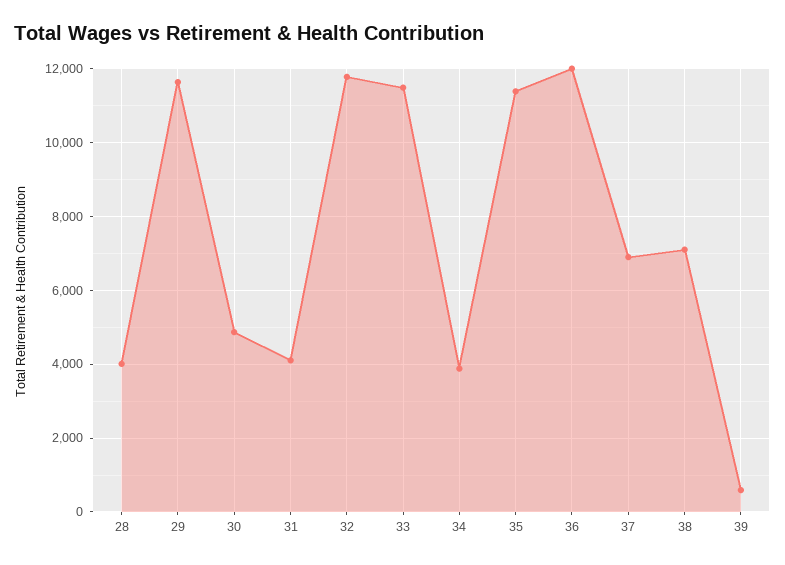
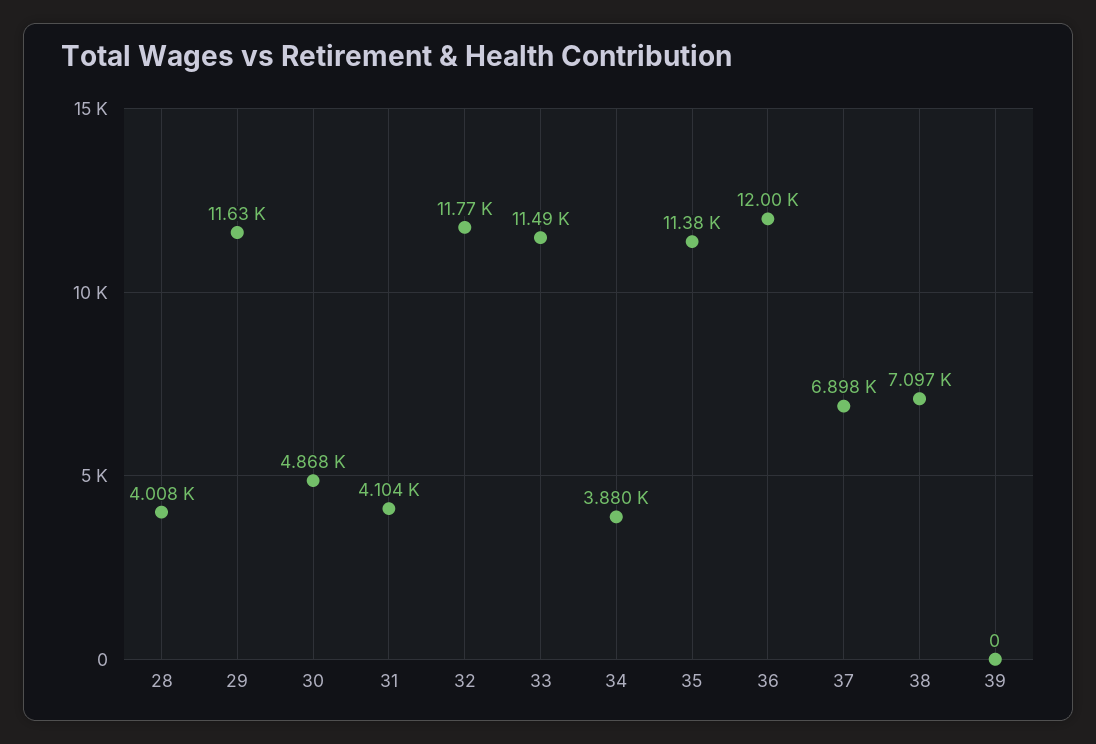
39: 600 -> 0

